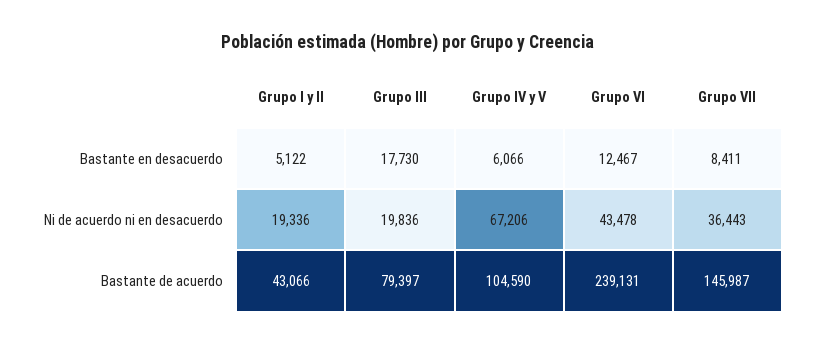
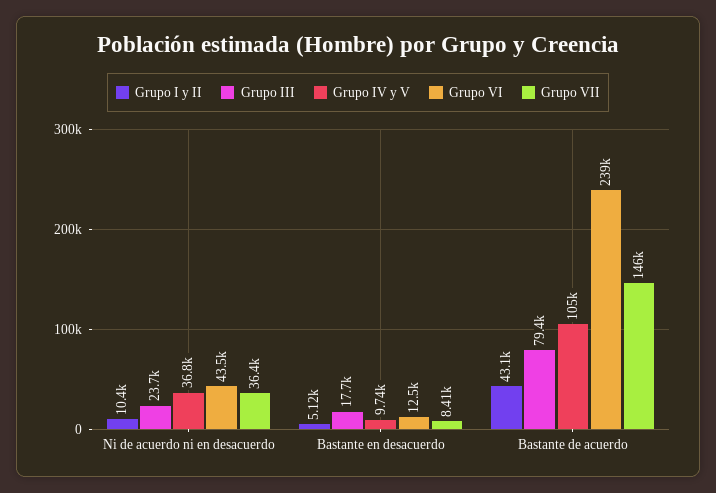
Grupo IV y V, Bastante en desacuerdo: 6066 -> 9740
Grupo I y II, Ni de acuerdo ni en desacuerdo: 19336 -> 10400
Grupo III, Ni de acuerdo ni en desacuerdo: 19836 -> 23700
Grupo IV y V, Ni de acuerdo ni en desacuerdo: 67206 -> 36800

